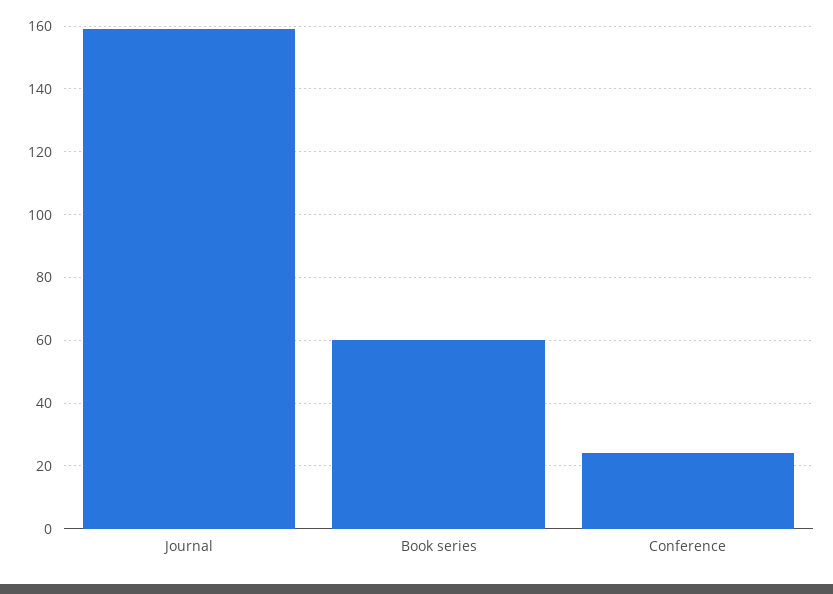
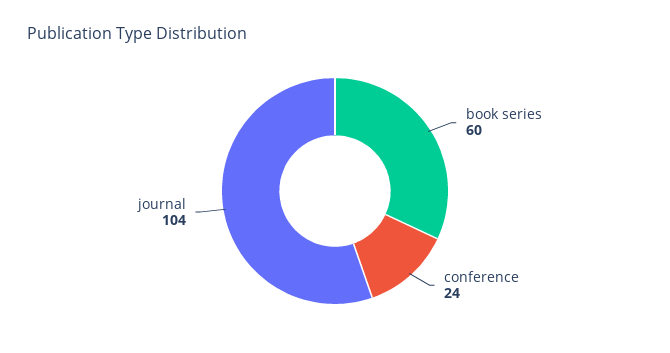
Journal: 160 -> 104

